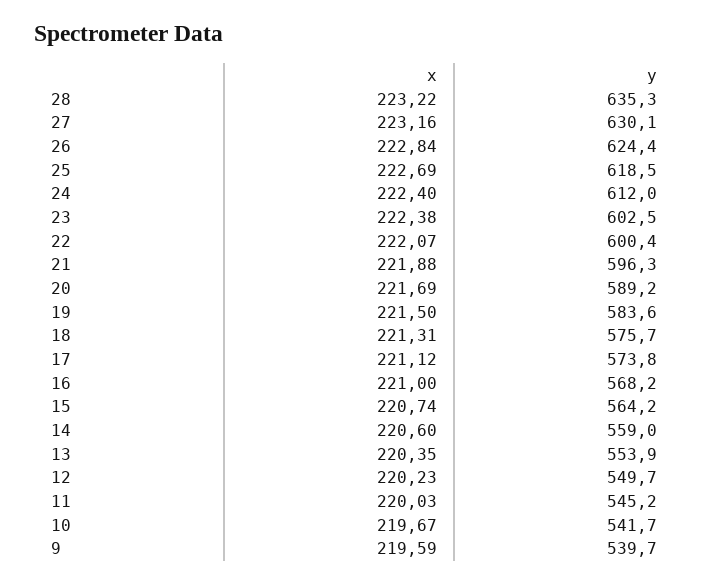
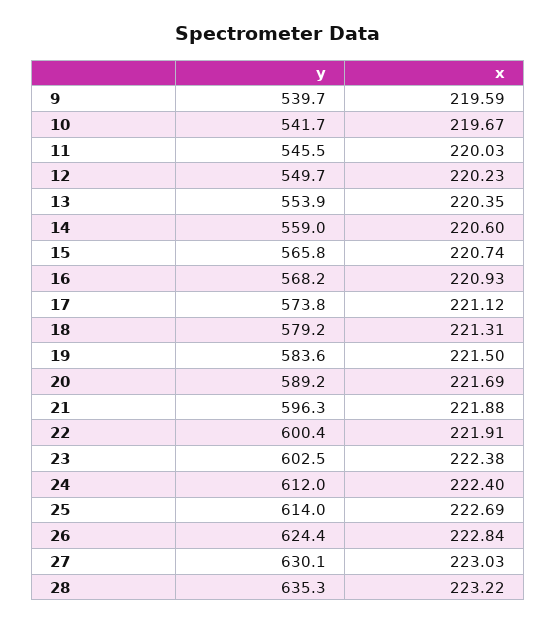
x, 27: 223.16 -> 223.03
y, 25: 618.5 -> 614
x, 22: 222.07 -> 221.91
y, 18: 575.7 -> 579.2
x, 16: 221 -> 220.93
y, 15: 564.2 -> 565.8
y, 11: 545.2 -> 545.5

